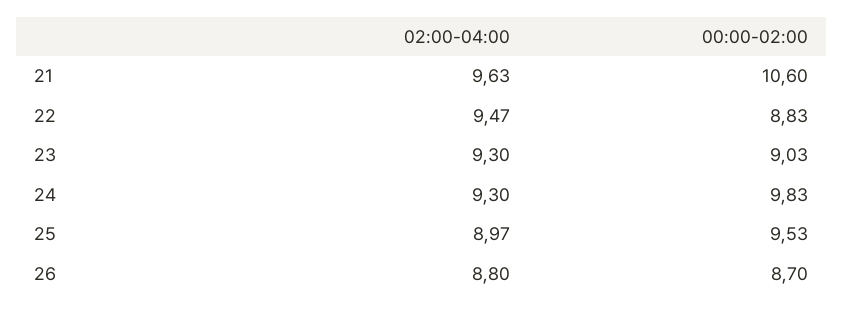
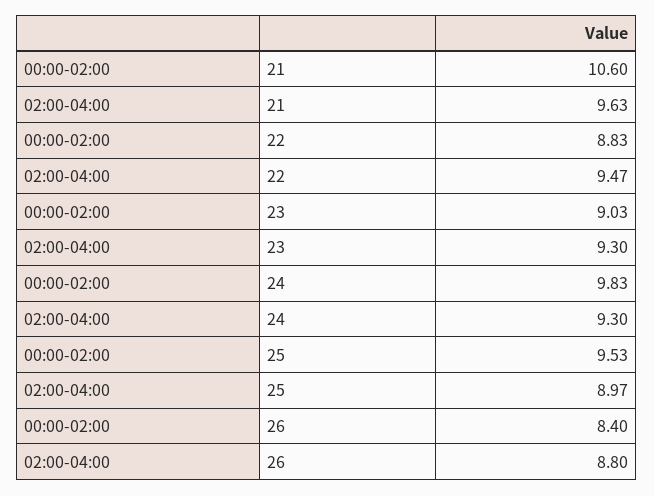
00:00-02:00, 26: 8.7 -> 8.4

